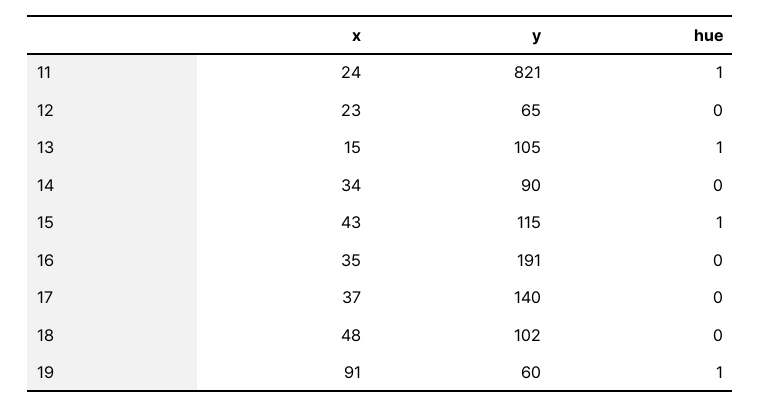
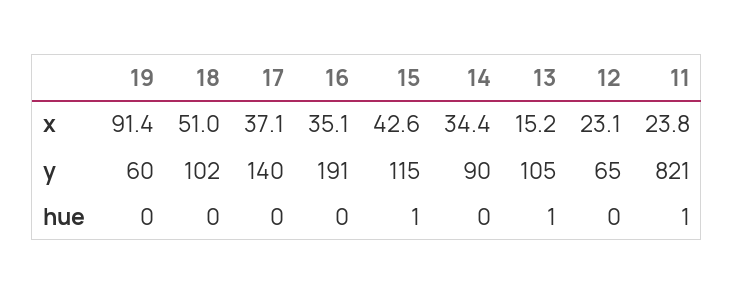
x, 18: 48 -> 51
hue, 19: 1 -> 0

